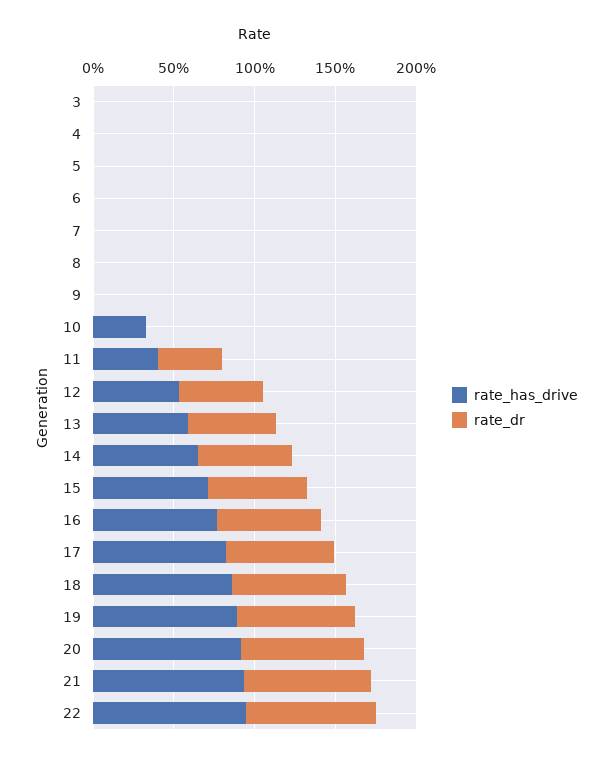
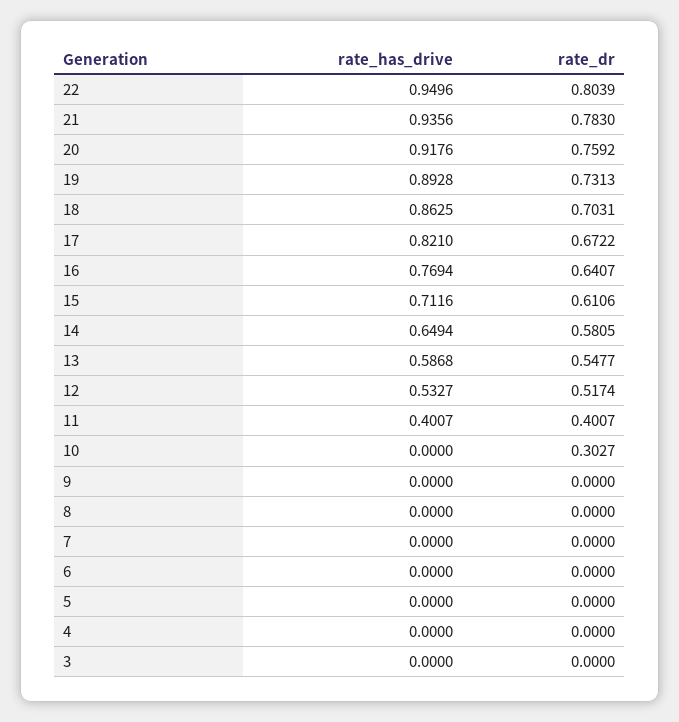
rate_has_drive, 10: 0.3 -> 0
rate_dr, 10: 0 -> 0.3027

